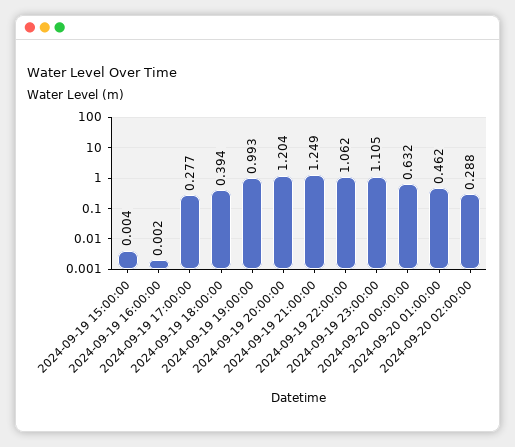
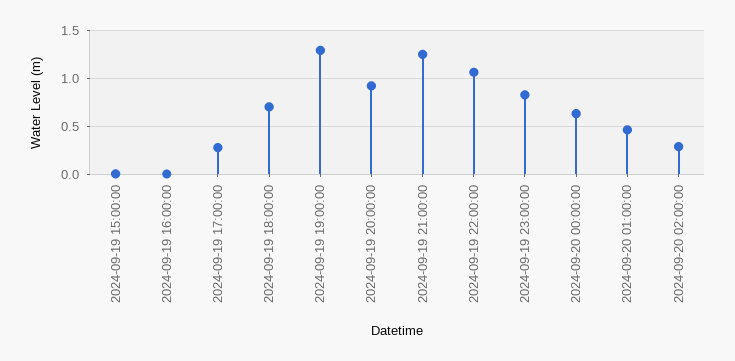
2024-09-19 18:00:00: 0.394 -> 0.7
2024-09-19 19:00:00: 0.993 -> 1.3
2024-09-19 20:00:00: 1.204 -> 0.9
2024-09-19 23:00:00: 1.105 -> 0.8

